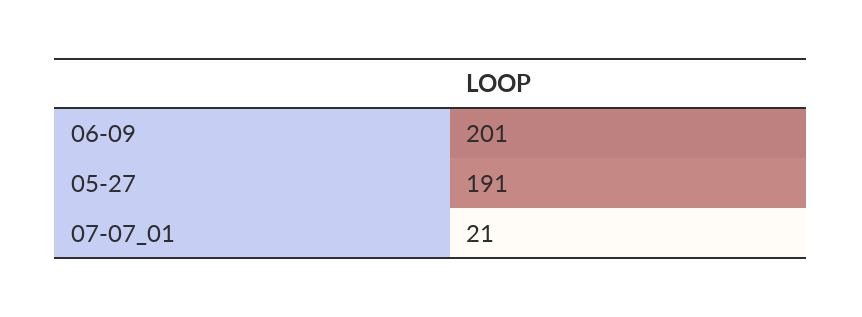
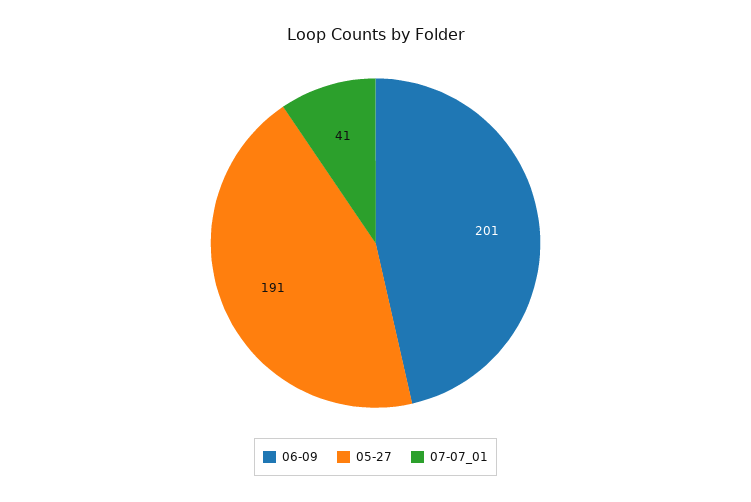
07-07_01: 21 -> 41

